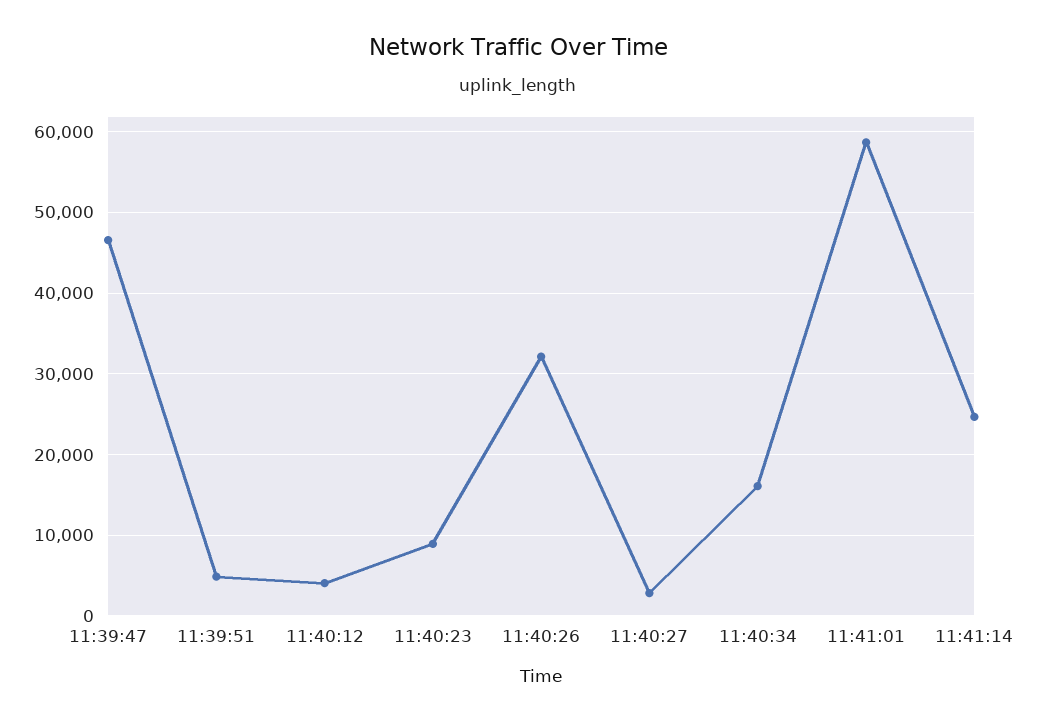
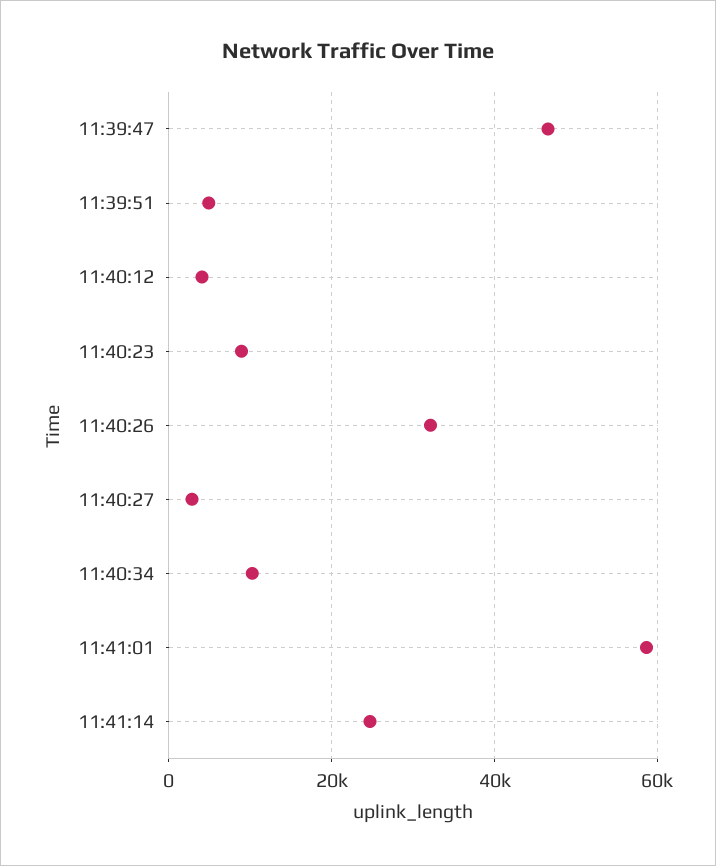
11:40:34: 16000 -> 10000

